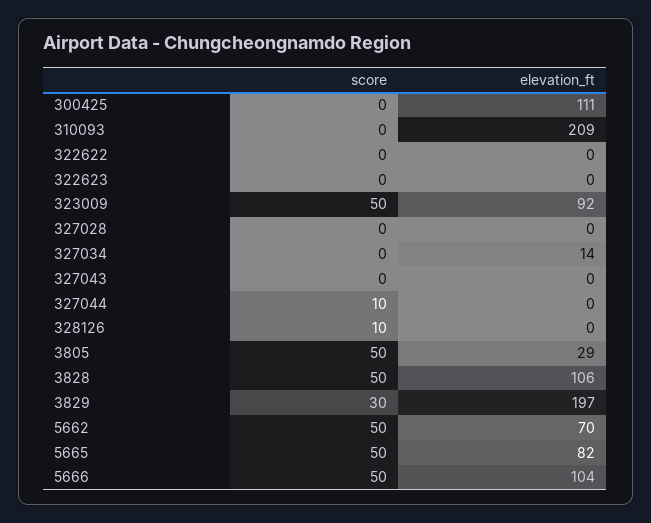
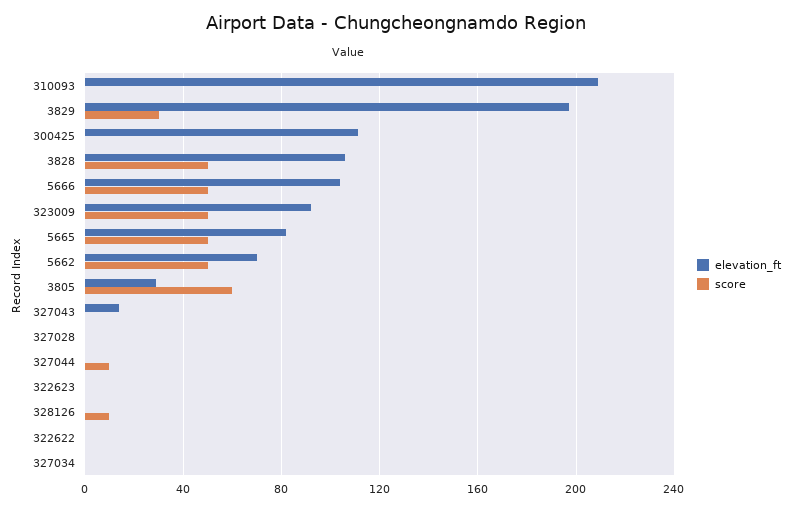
elevation_ft, 327034: 14 -> 0
elevation_ft, 327043: 0 -> 15
score, 3805: 50 -> 60

